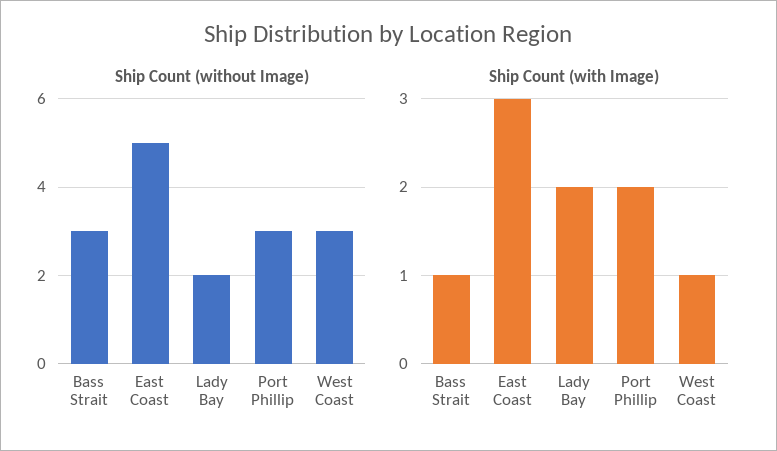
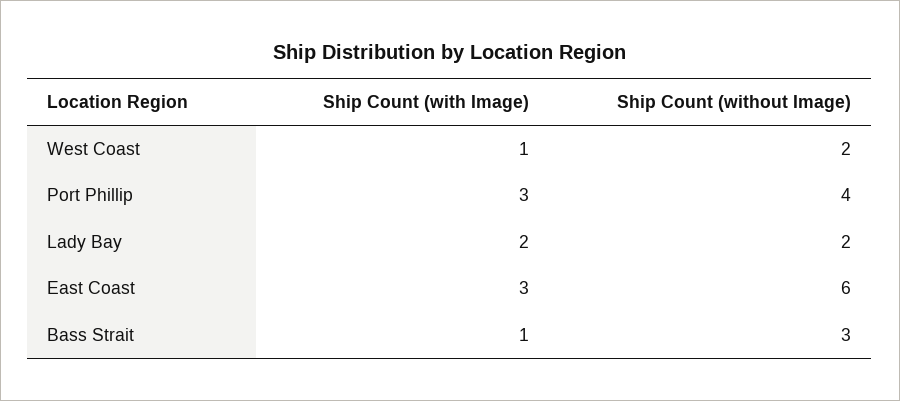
Ship Count (without Image), East Coast: 5 -> 6
Ship Count (without Image), Port Phillip: 3 -> 4
Ship Count (without Image), West Coast: 3 -> 2
Ship Count (with Image), Port Phillip: 2 -> 3

